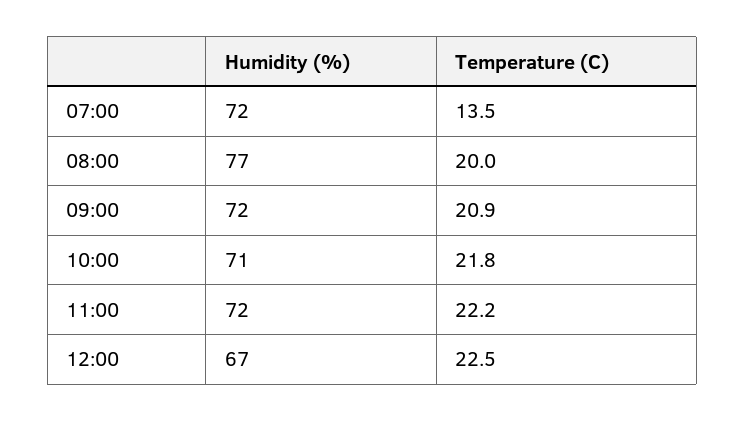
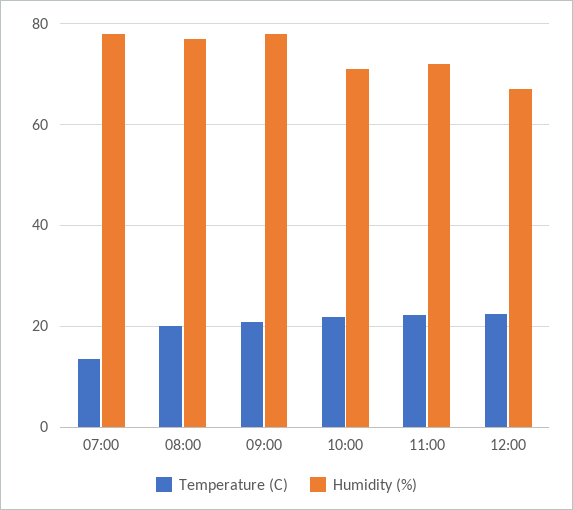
Humidity (%), 07:00: 72 -> 78
Humidity (%), 09:00: 72 -> 78

